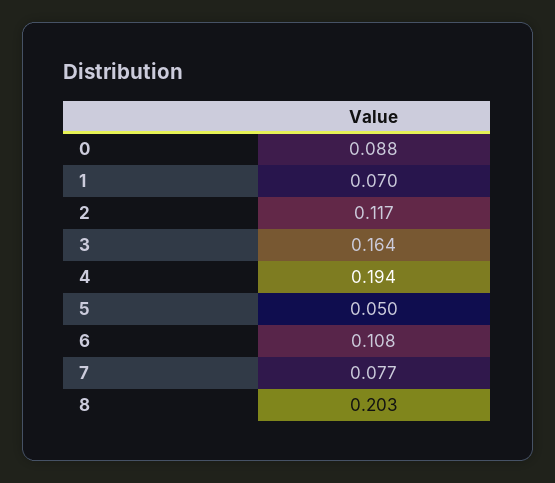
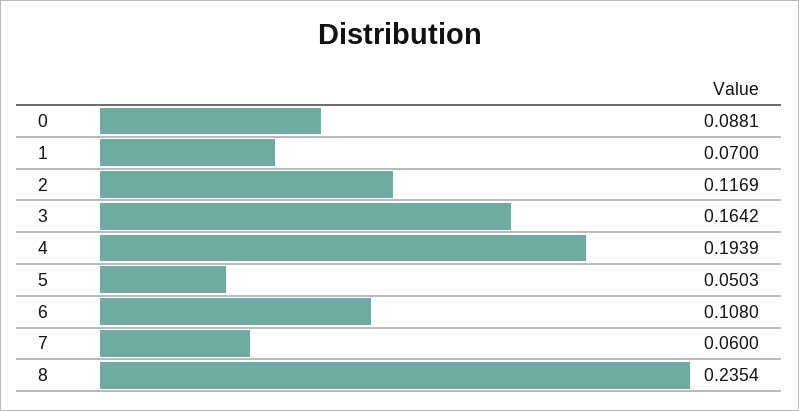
7: 0.077 -> 0.06
8: 0.203 -> 0.2354

